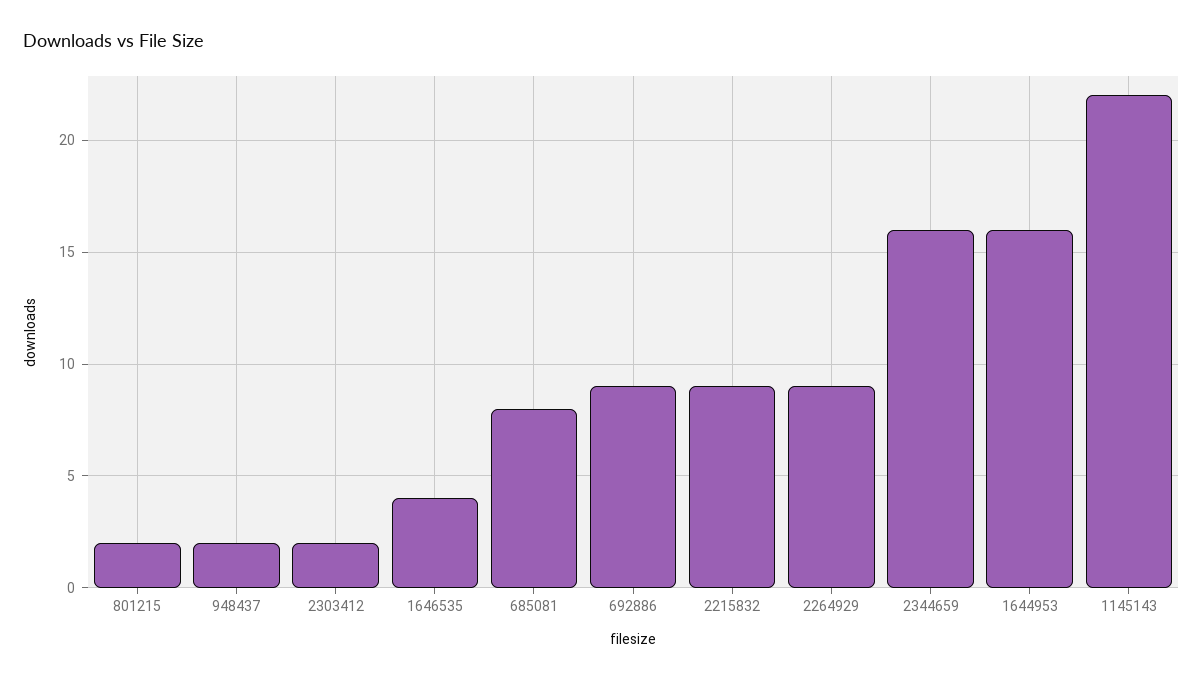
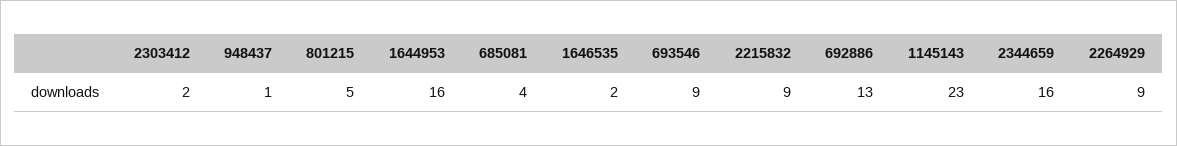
801215: 2 -> 5
948437: 2 -> 1
1646535: 4 -> 2
685081: 8 -> 4
692886: 9 -> 13
1145143: 22 -> 23
693546: none -> 9

